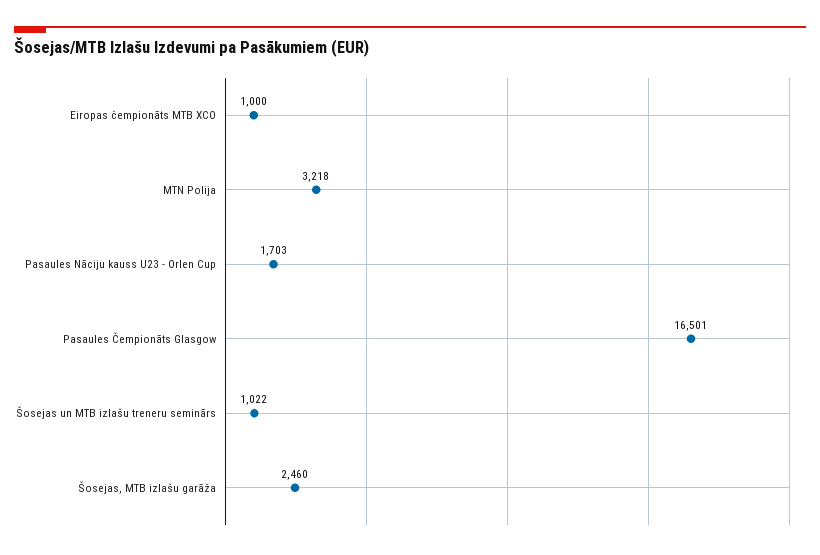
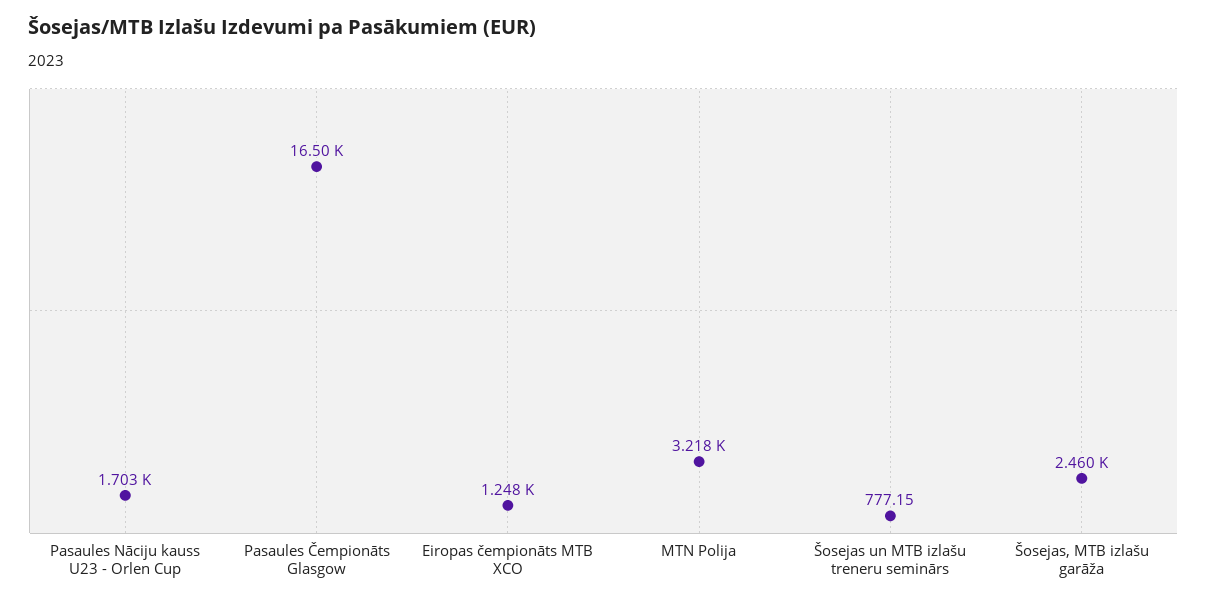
Eiropas čempionāts MTB XCO: 1000 -> 1248
Šosejas un MTB izlašu treneru seminārs: 1022 -> 777.15

